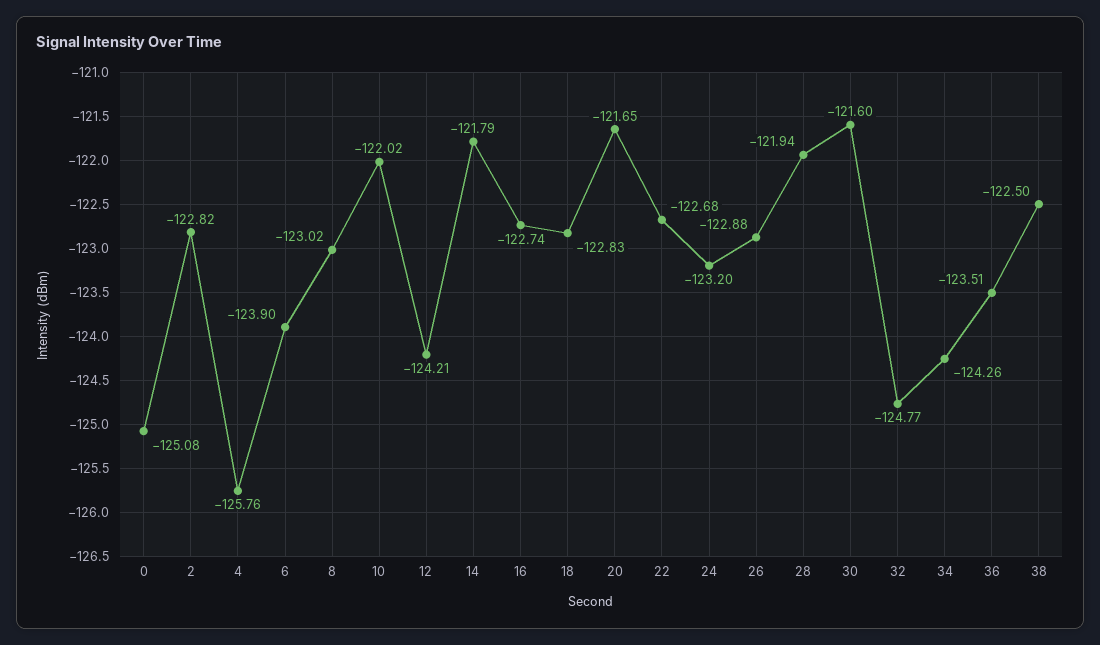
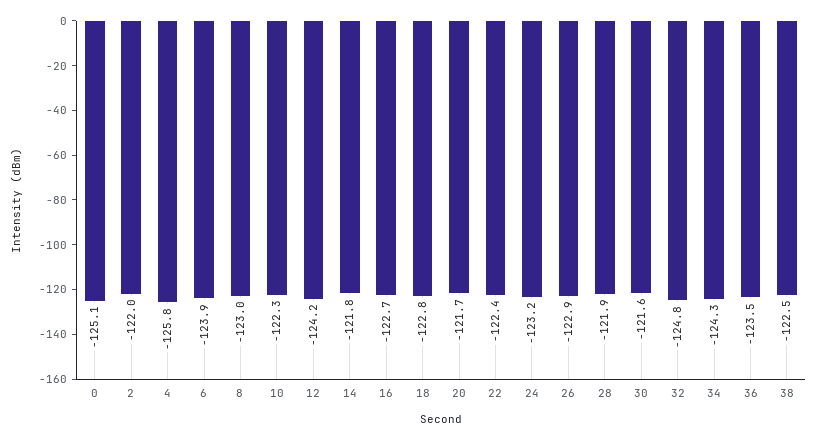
2: -122.82 -> -122
10: -122.02 -> -122.3
22: -122.68 -> -122.4

